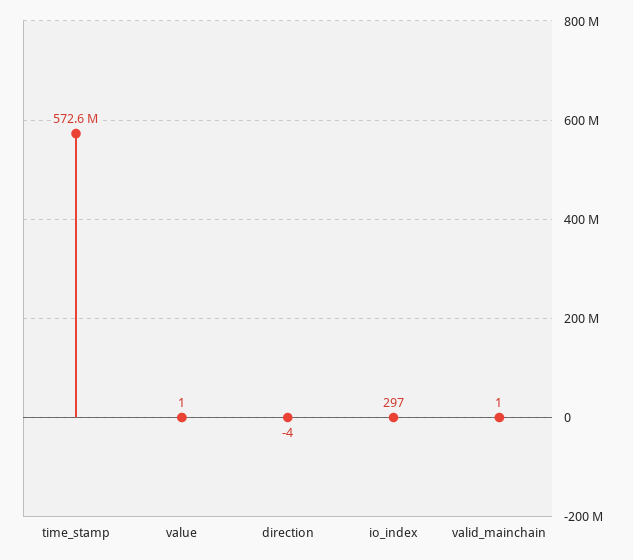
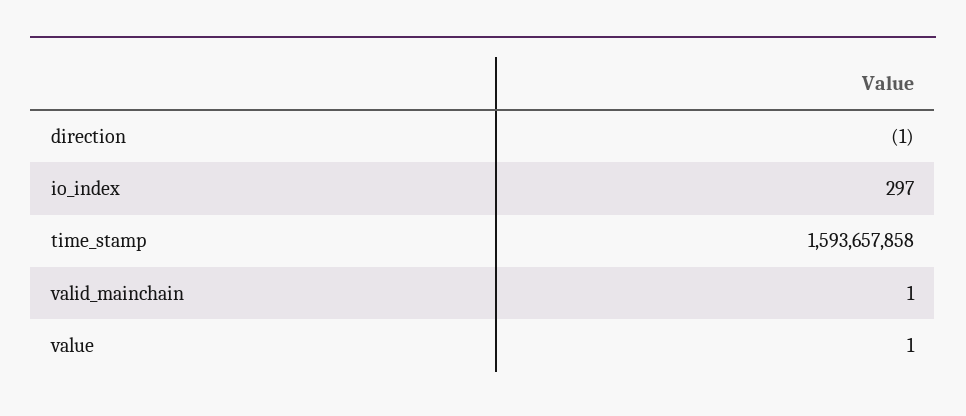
time_stamp: 572600000 -> 1593657858
direction: -4 -> -1

